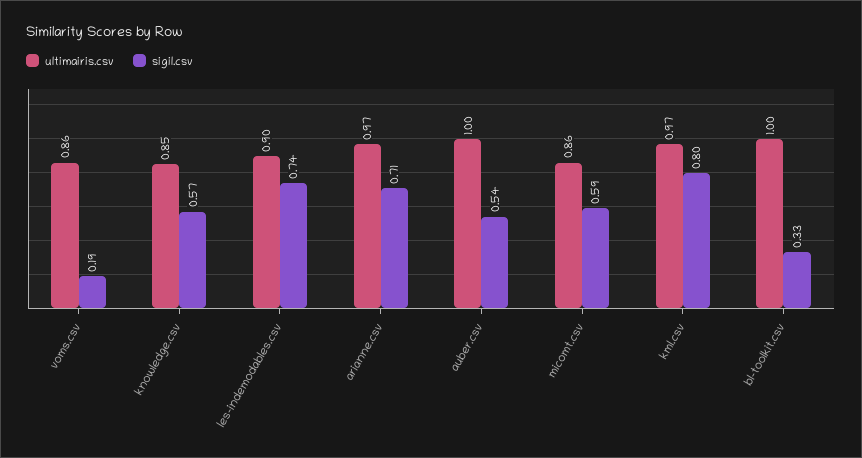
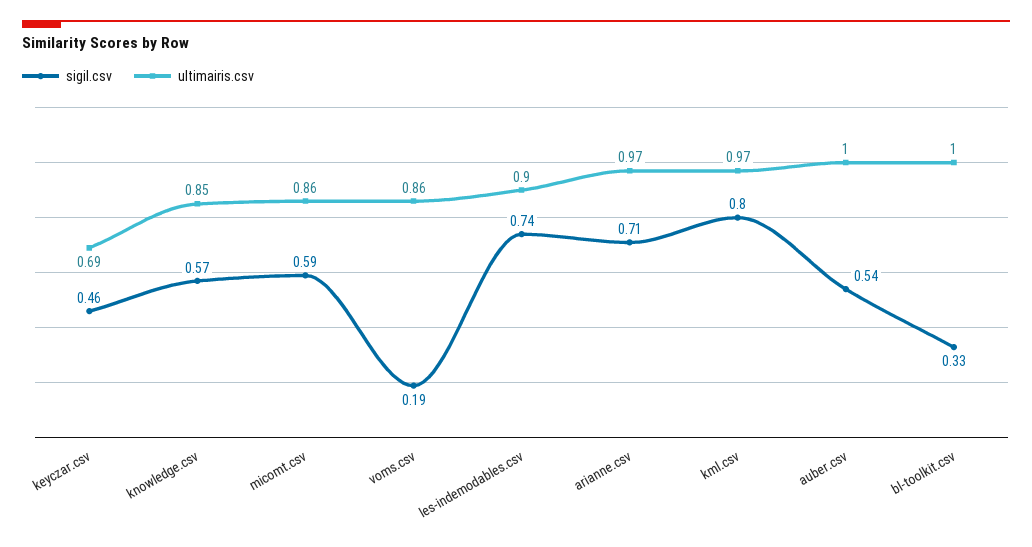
sigil.csv, keyczar.csv: none -> 0.46
ultimairis.csv, keyczar.csv: none -> 0.69

